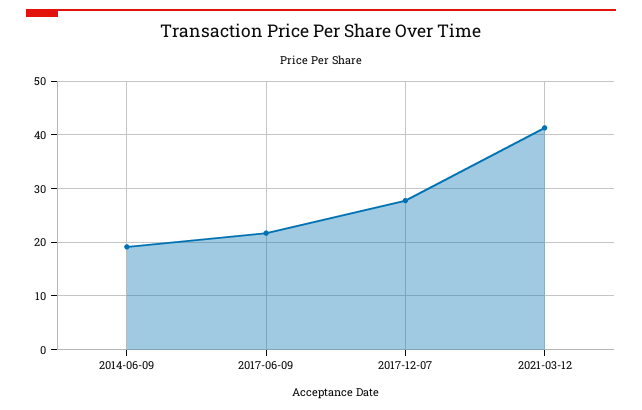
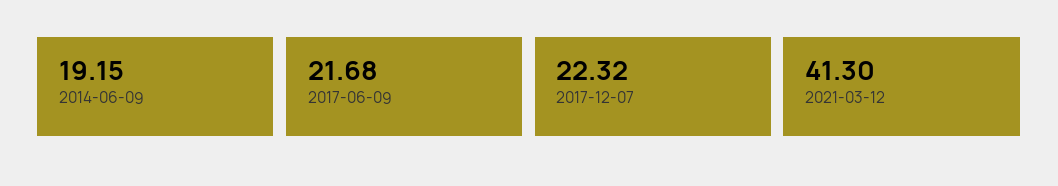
2017-12-07: 28 -> 22.32

